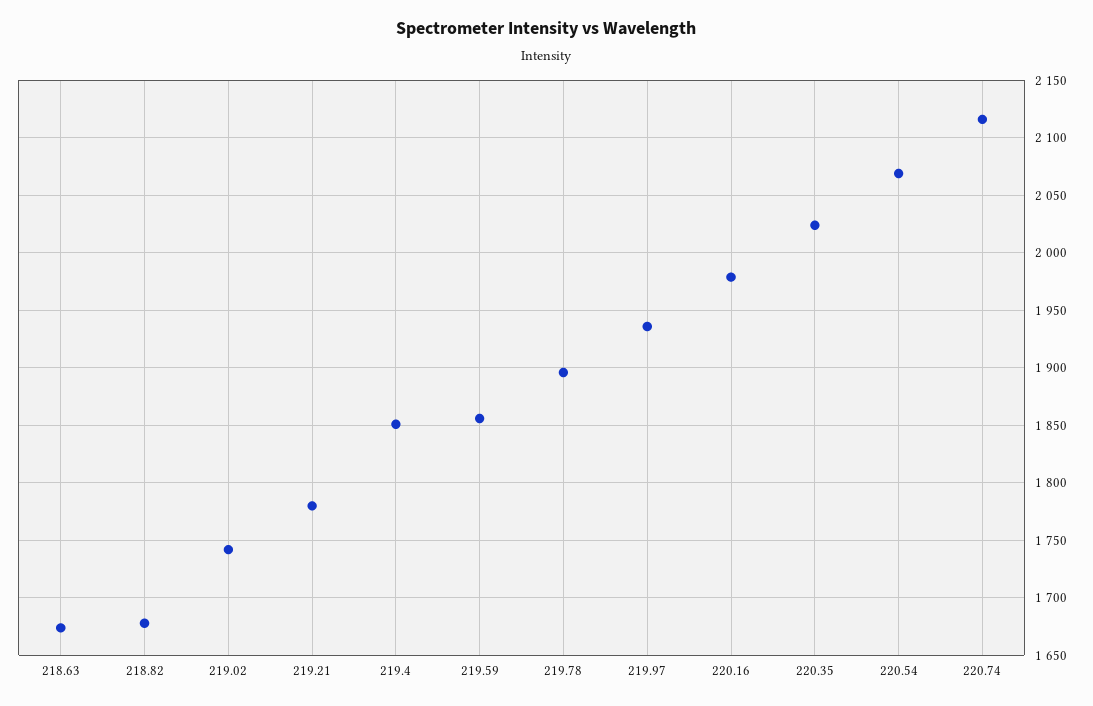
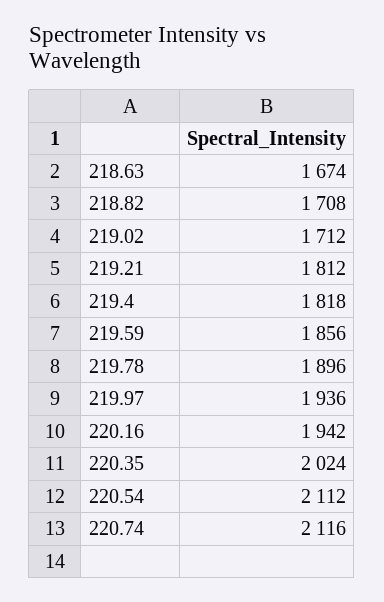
218.82: 1680 -> 1708
219.02: 1740 -> 1712
219.21: 1780 -> 1812
219.4: 1850 -> 1818
220.16: 1980 -> 1942
220.54: 2070 -> 2112

